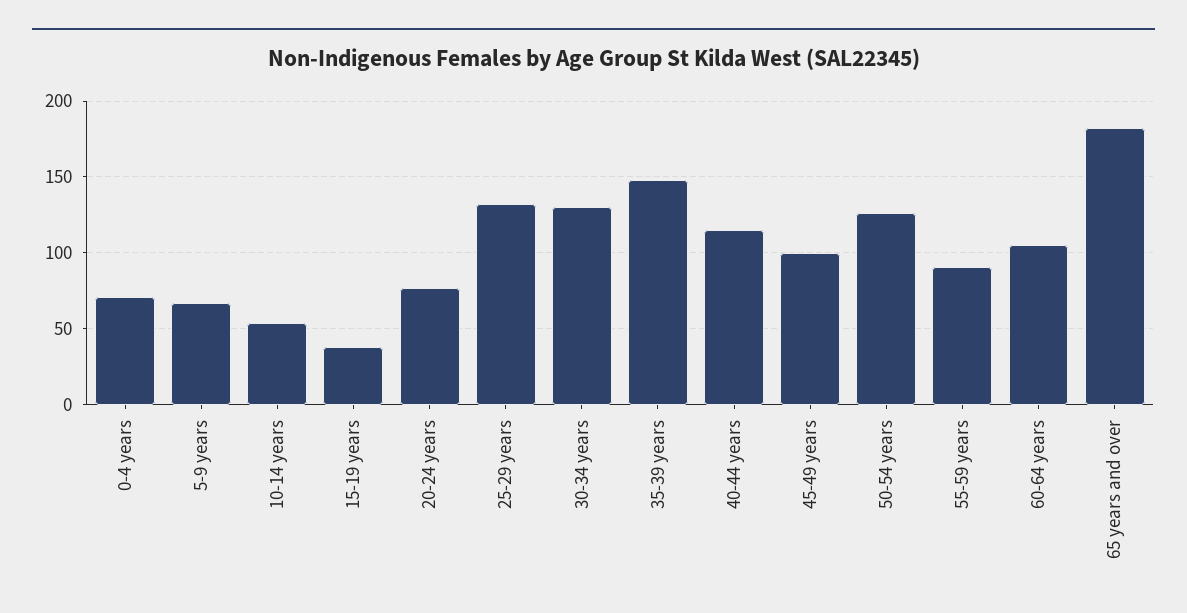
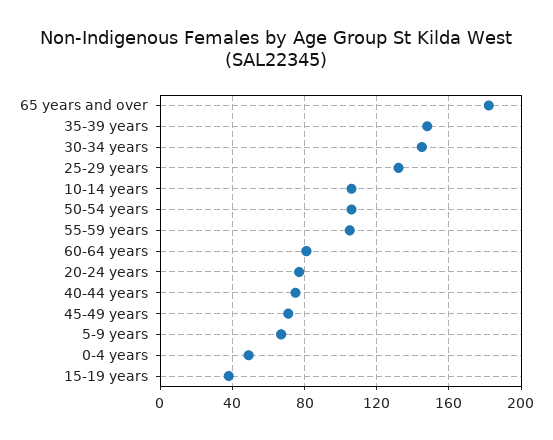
0-4 years: 70 -> 50
10-14 years: 55 -> 105
30-34 years: 130 -> 145
40-44 years: 115 -> 75
45-49 years: 100 -> 70
50-54 years: 125 -> 105
55-59 years: 90 -> 105
60-64 years: 105 -> 80

